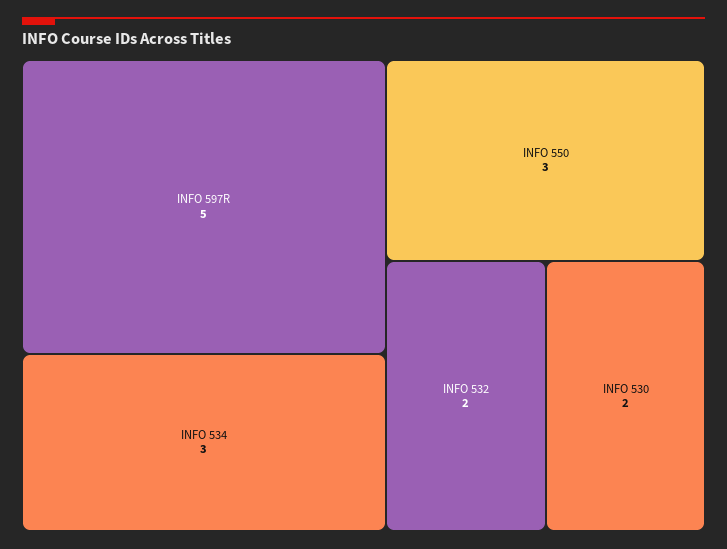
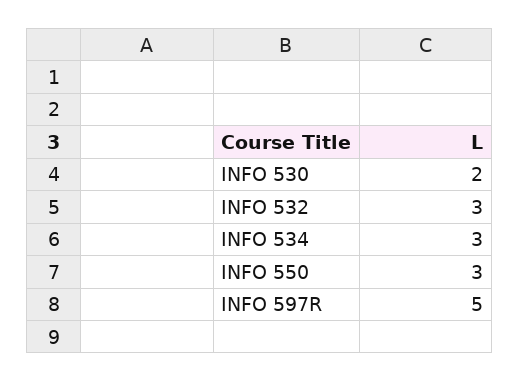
INFO 532: 2 -> 3

